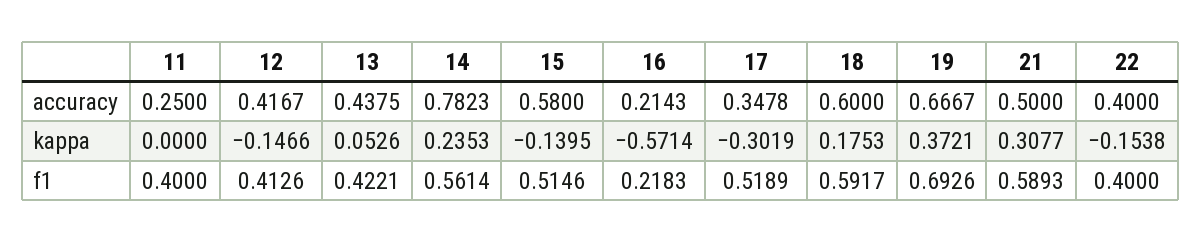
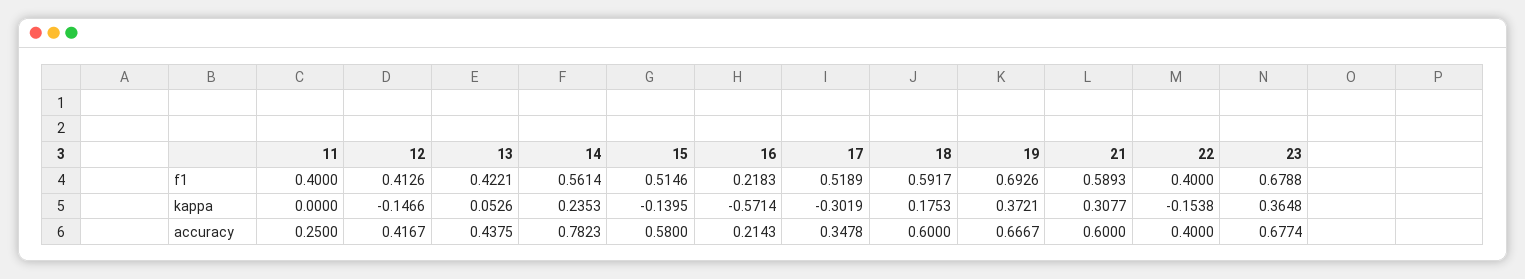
21, accuracy: 0.5 -> 0.6
23, f1: none -> 0.6788
23, kappa: none -> 0.3648
23, accuracy: none -> 0.6774

